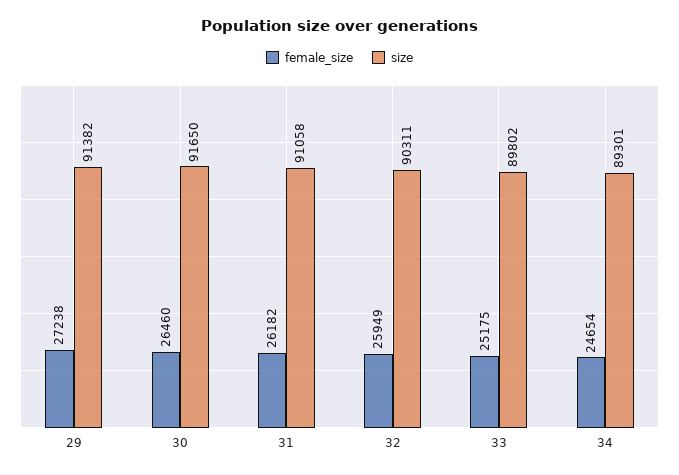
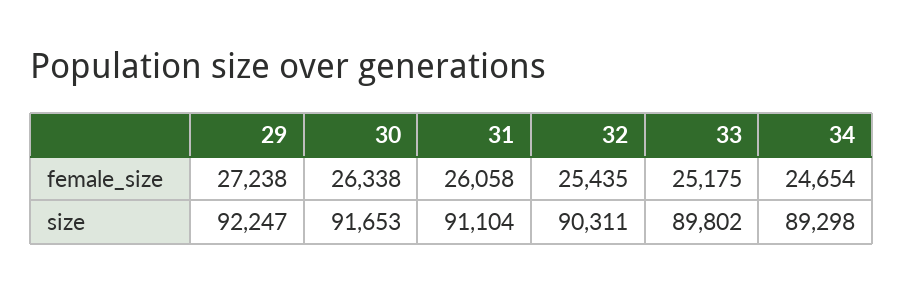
size, 29: 91382 -> 92247
female_size, 30: 26460 -> 26338
size, 30: 91650 -> 91653
female_size, 31: 26182 -> 26058
size, 31: 91058 -> 91104
female_size, 32: 25949 -> 25435
size, 34: 89301 -> 89298

